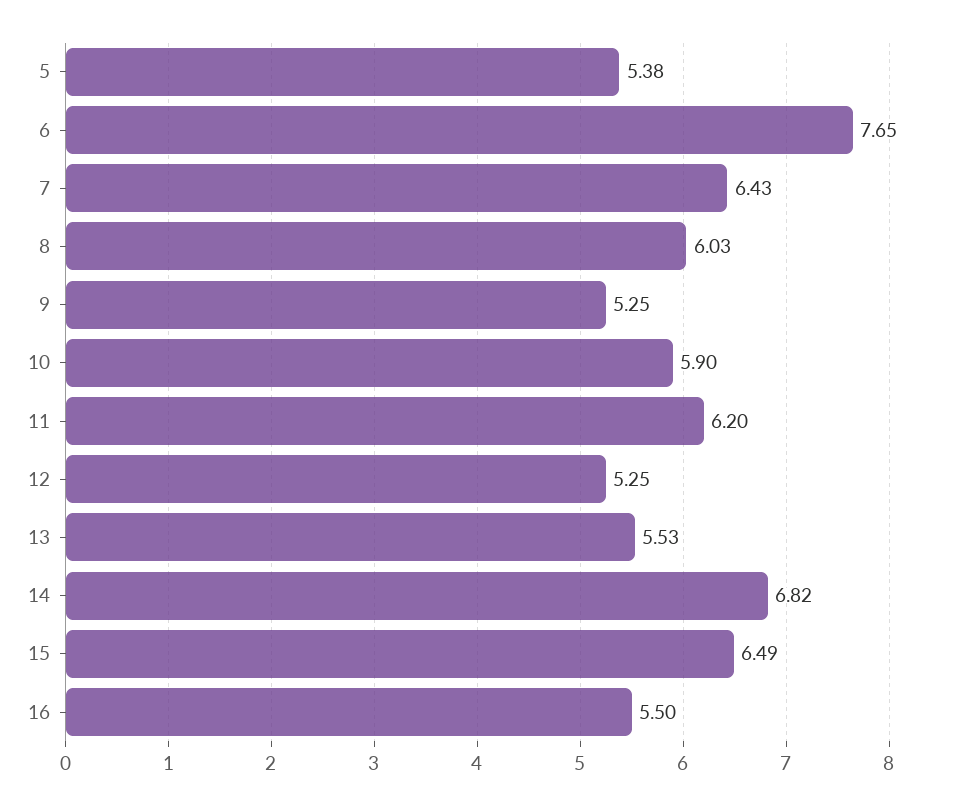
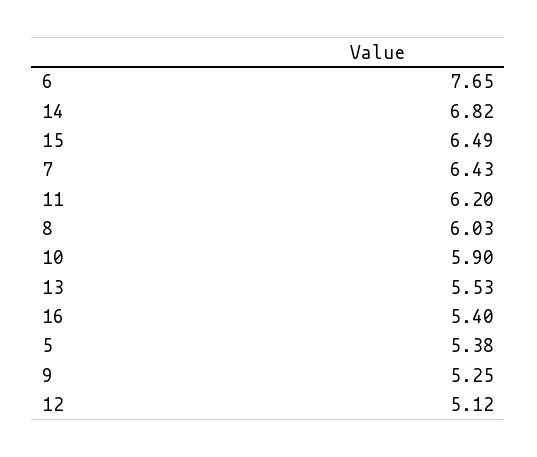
12: 5.25 -> 5.12
16: 5.5 -> 5.4

